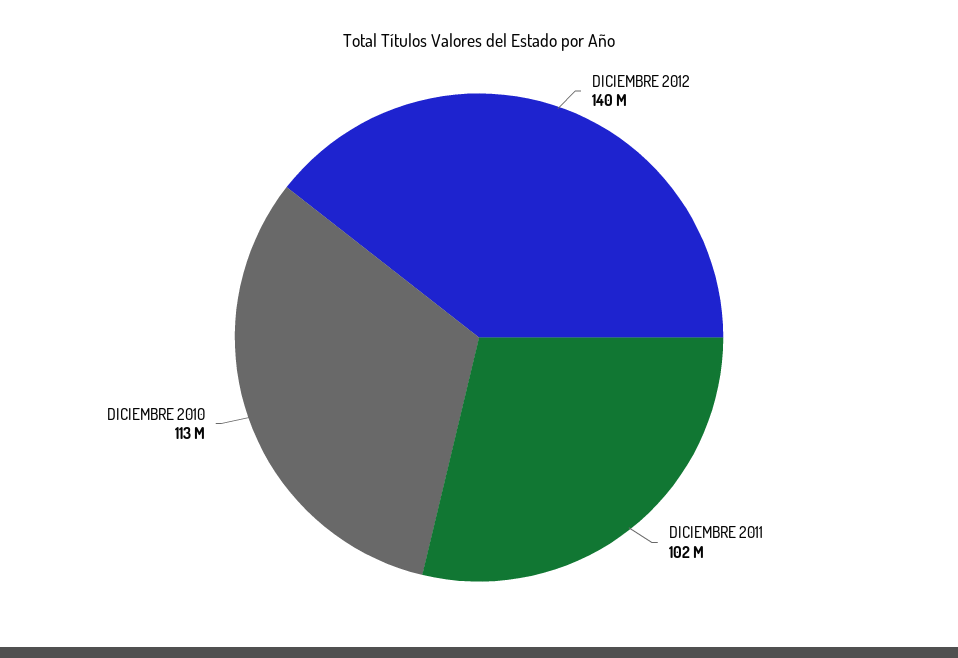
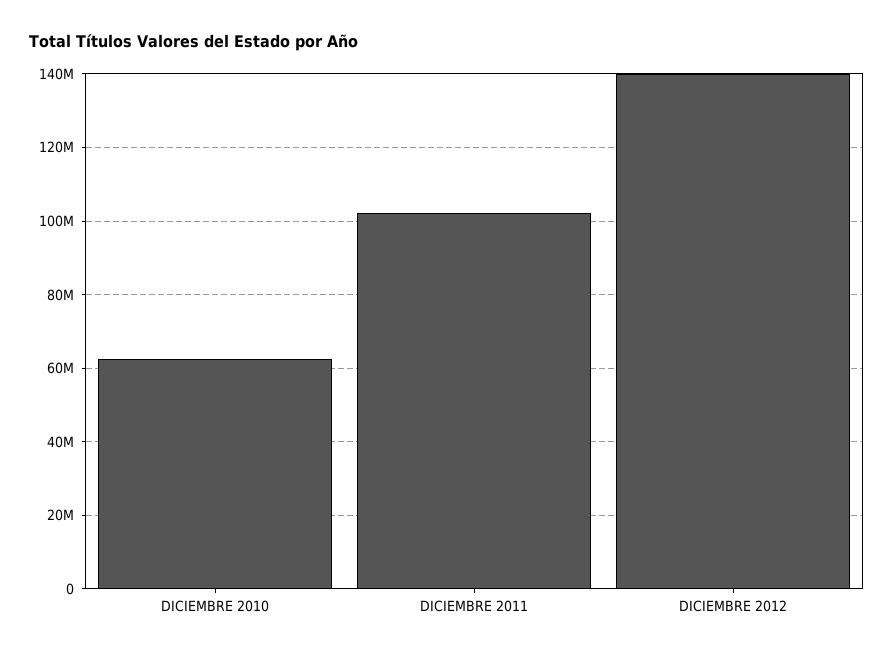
DICIEMBRE 2010: 113000000 -> 62000000

